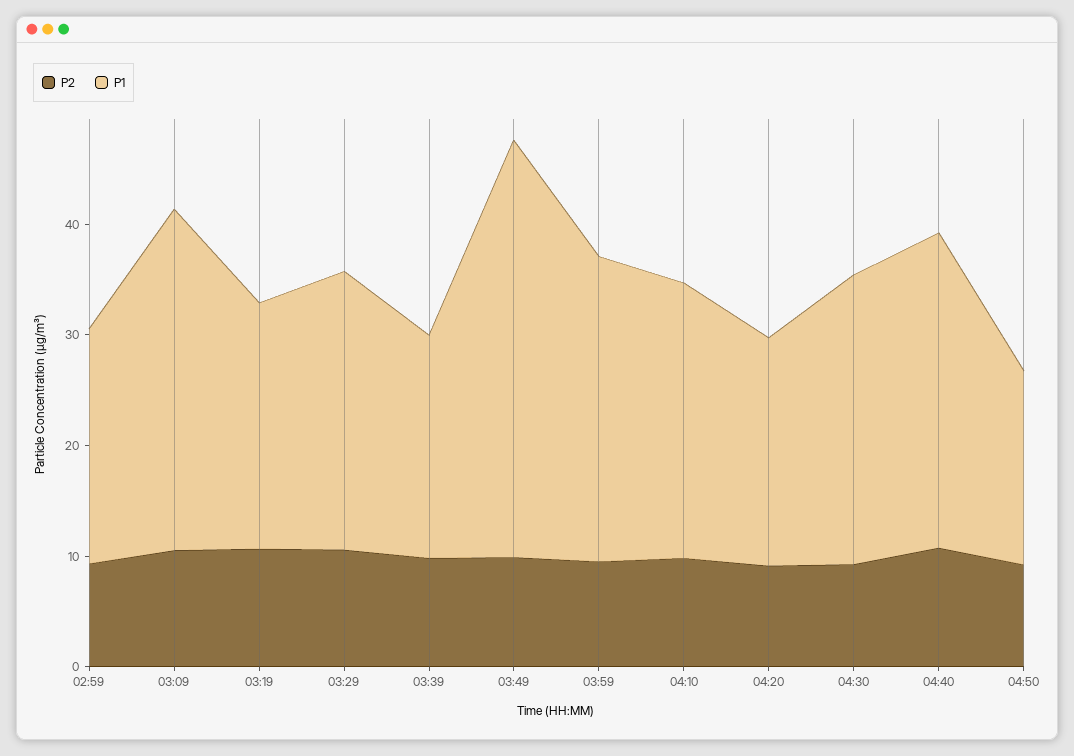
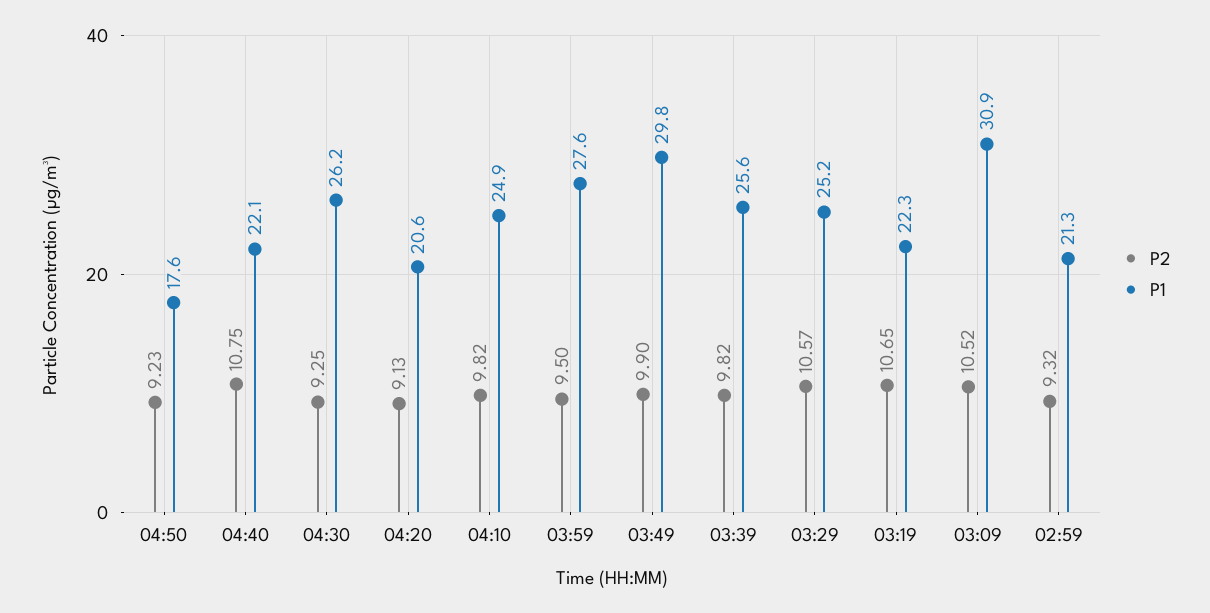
P1, 03:39: 20 -> 25.6
P1, 03:49: 38 -> 29.8
P1, 04:40: 28 -> 22.1

